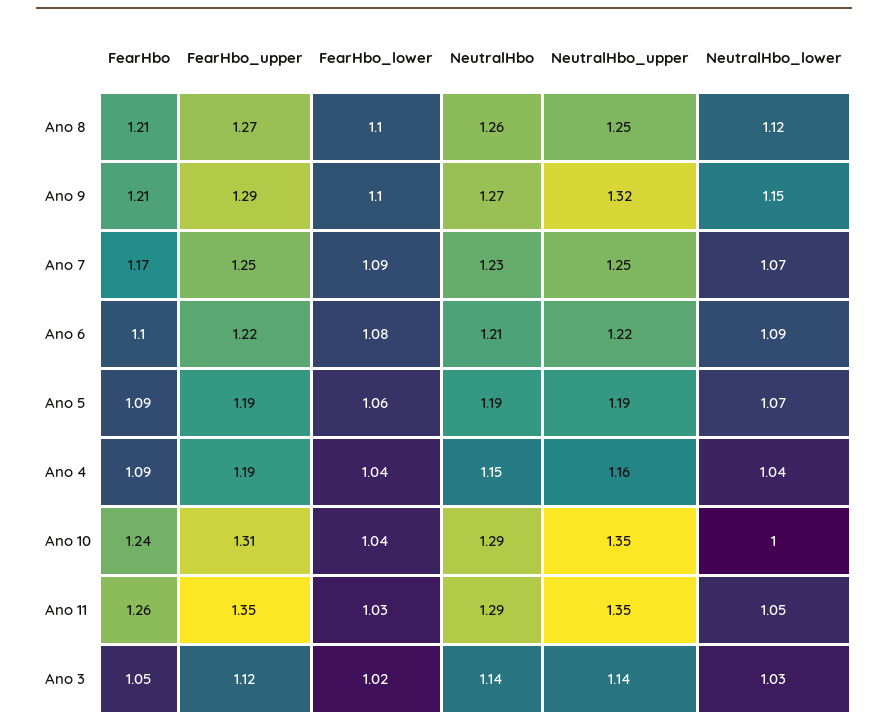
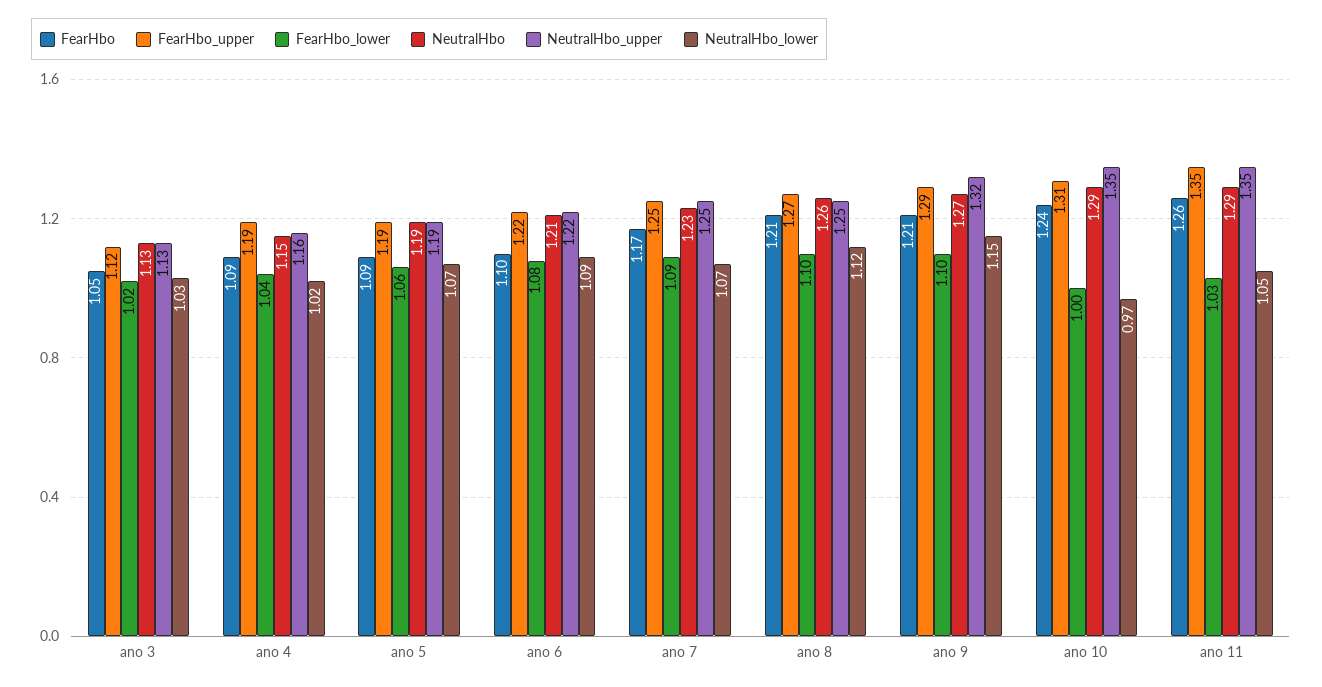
NeutralHbo_lower, Ano 4: 1.04 -> 1.02
FearHbo_lower, Ano 10: 1.04 -> 1
NeutralHbo_lower, Ano 10: 1 -> 0.97
NeutralHbo, Ano 3: 1.14 -> 1.13
NeutralHbo_upper, Ano 3: 1.14 -> 1.13

